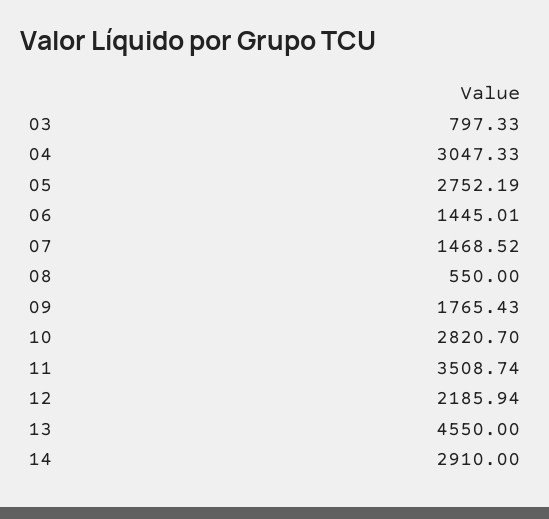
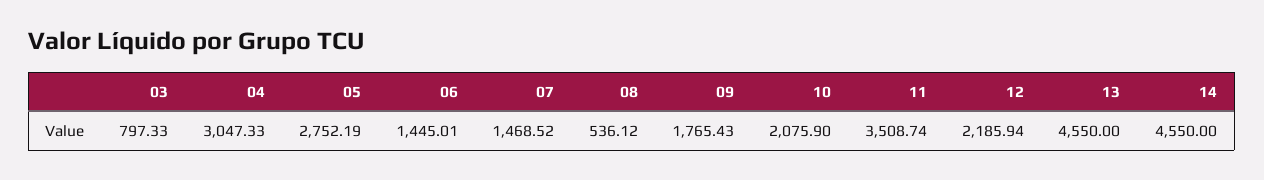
08: 550 -> 536.12
10: 2820.7 -> 2075.9
14: 2910 -> 4550

